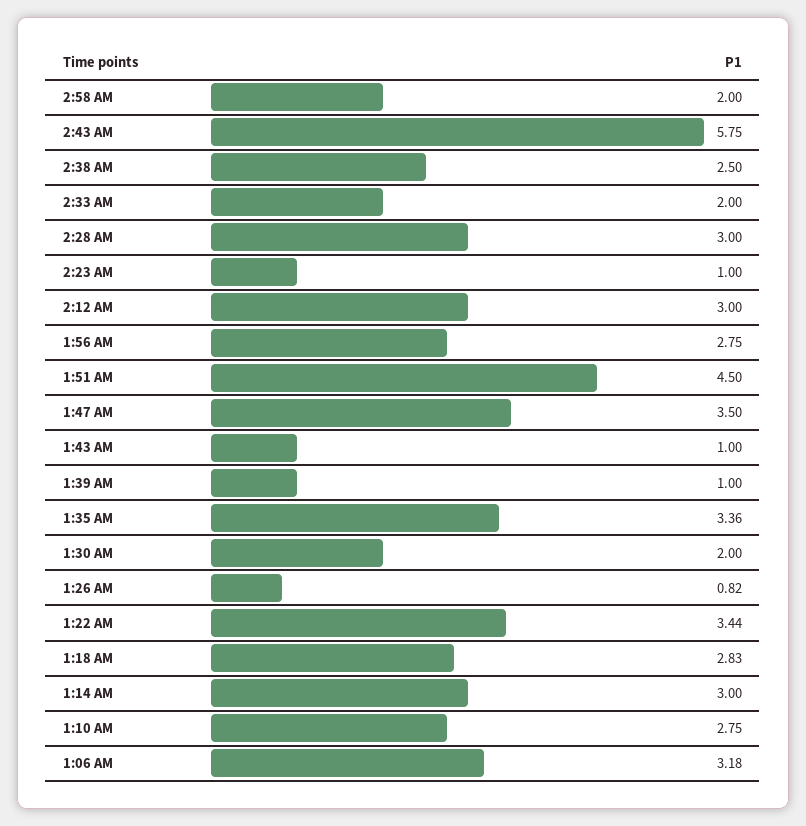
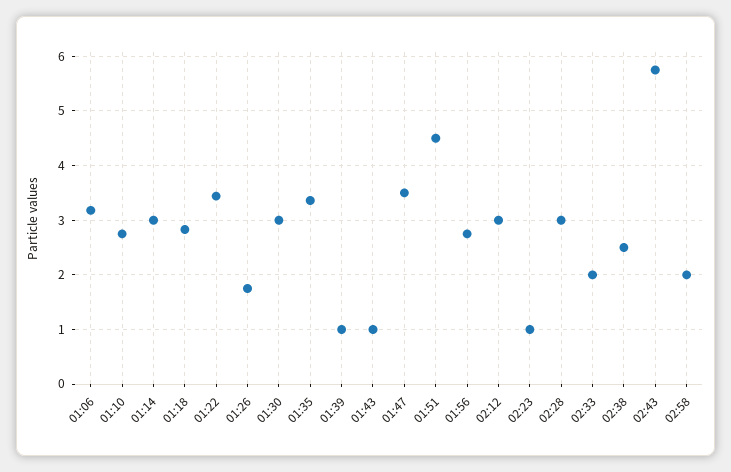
1:30 AM: 2 -> 3
1:26 AM: 0.82 -> 1.8

